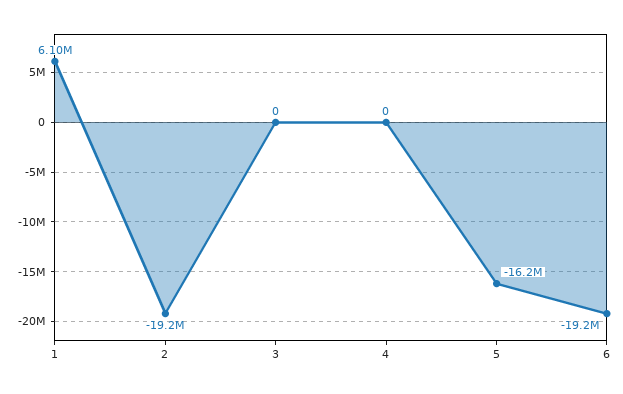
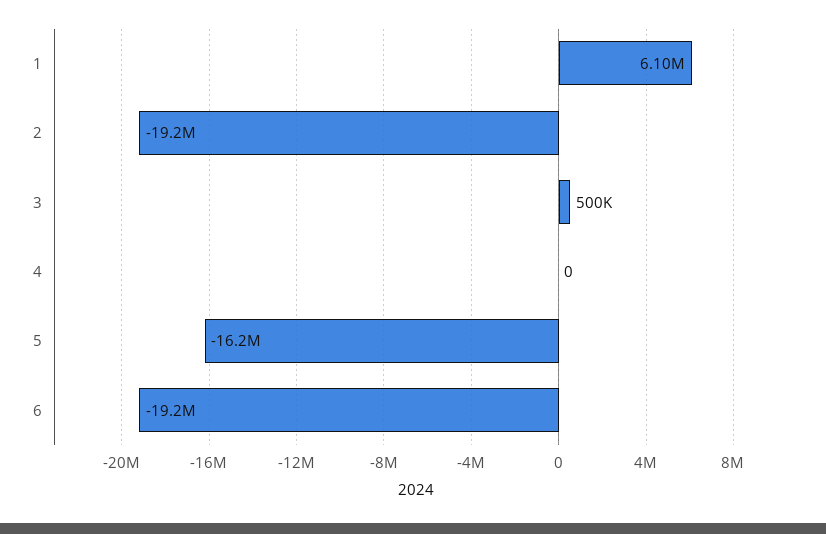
3: 0 -> 500000

